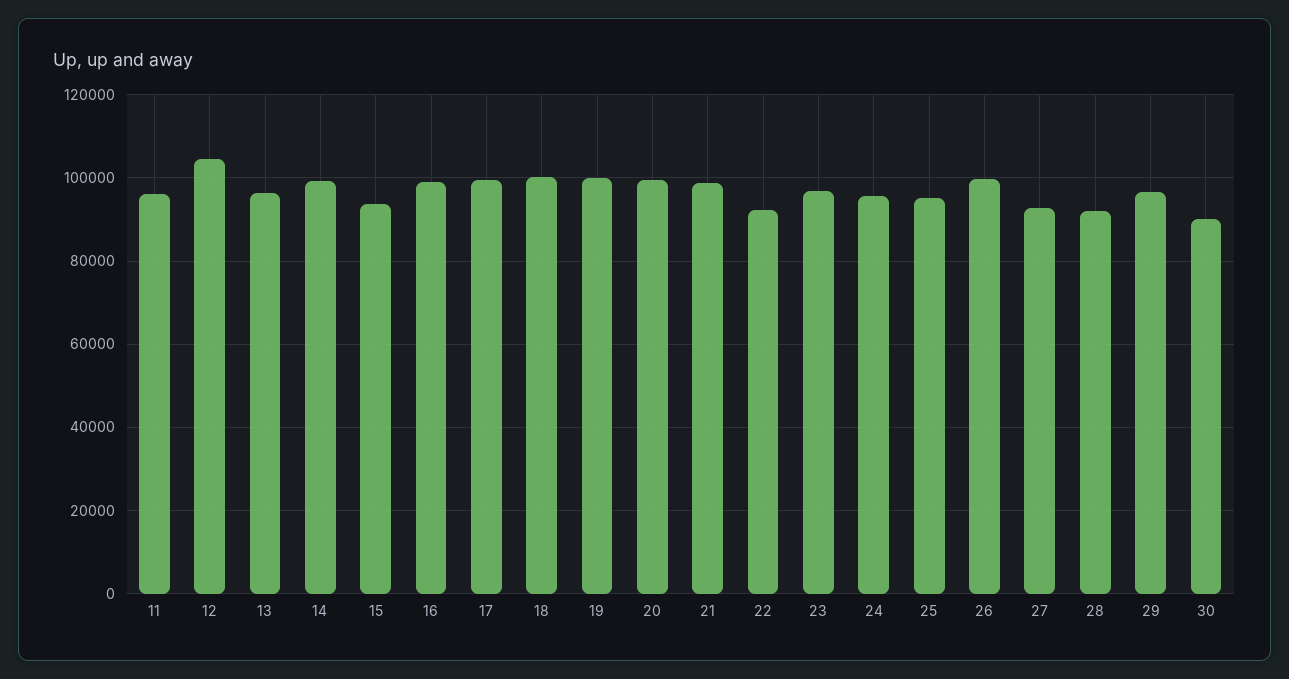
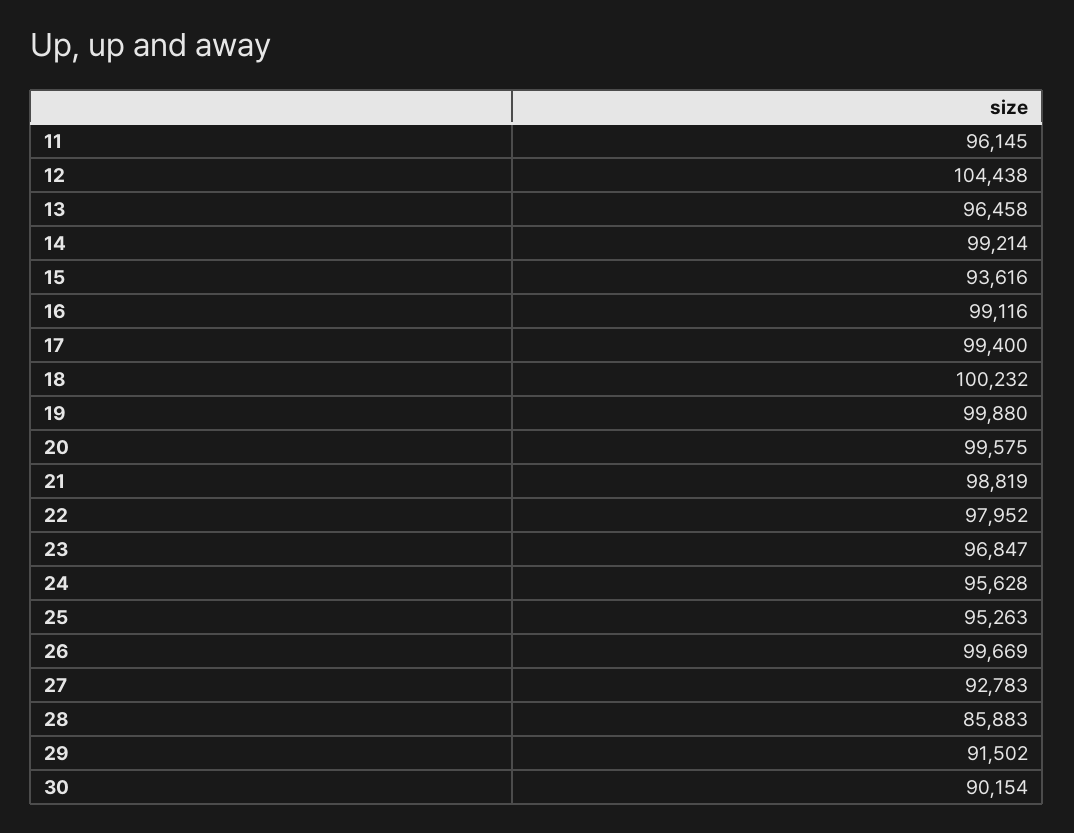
22: 92000 -> 97952
28: 92000 -> 85883
29: 96000 -> 91502

